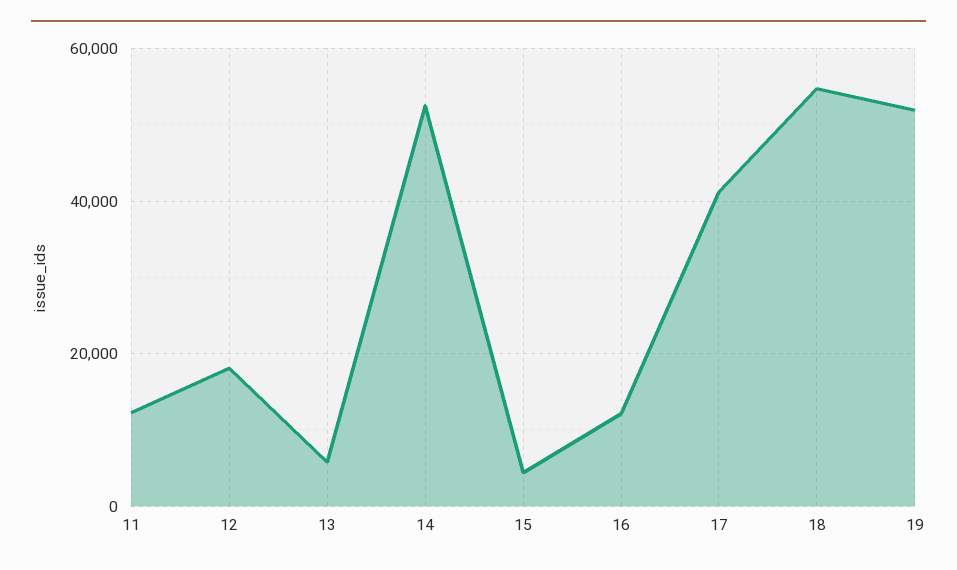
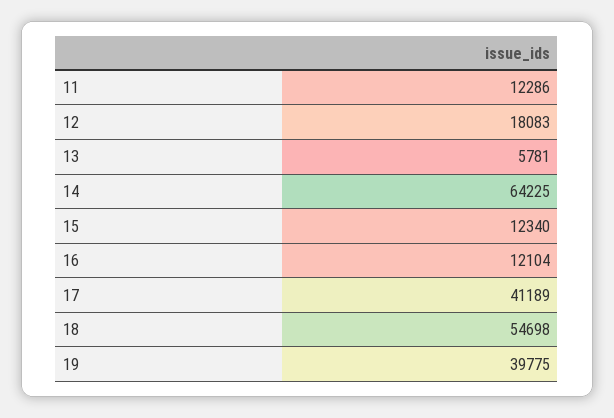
14: 52000 -> 64225
15: 4000 -> 12340
19: 52000 -> 39775

